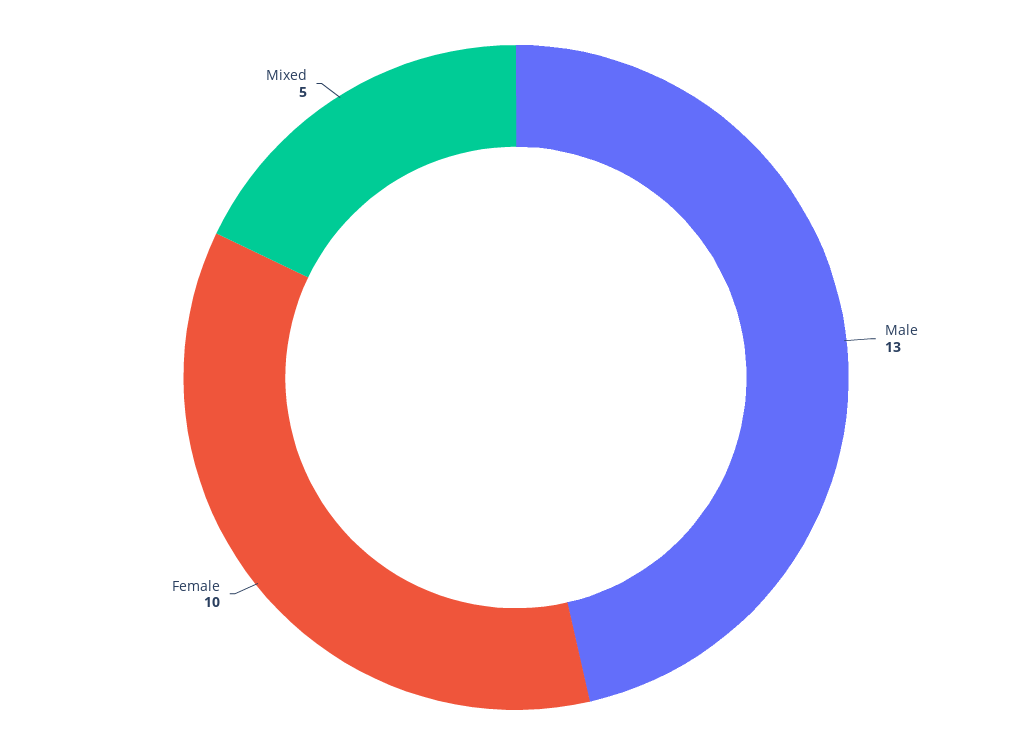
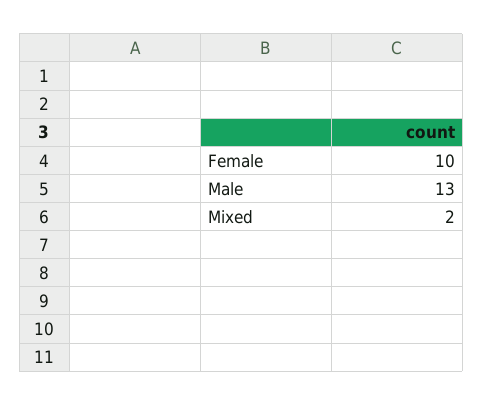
Mixed: 5 -> 2

